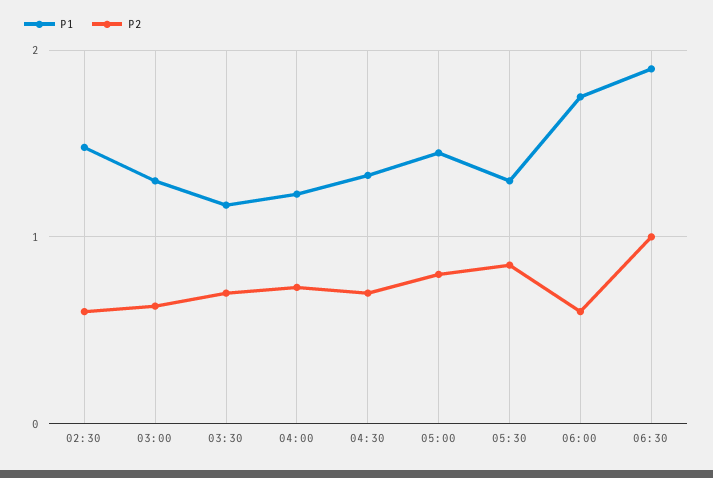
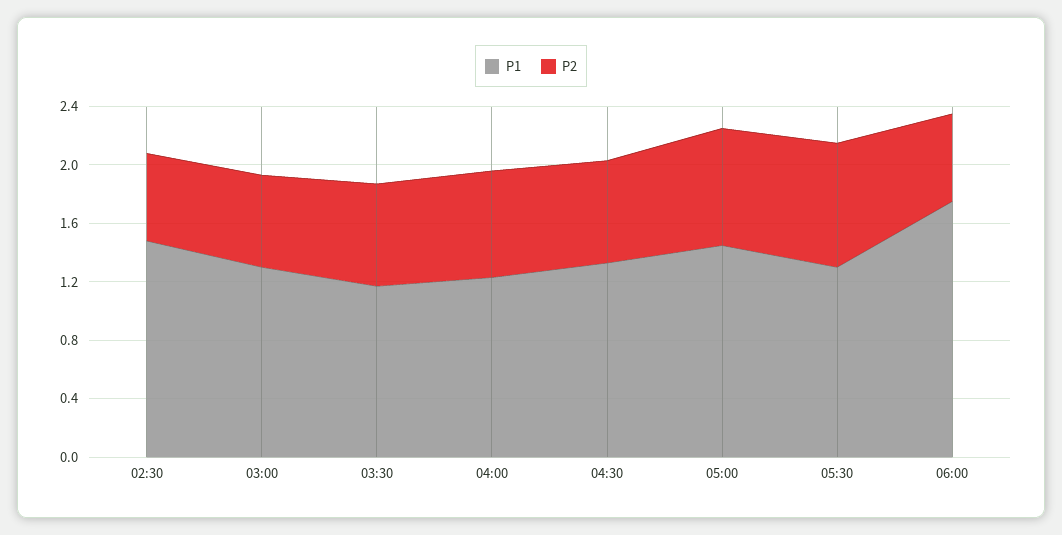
P1, 06:30: 1.9 -> none
P2, 06:30: 1 -> none

